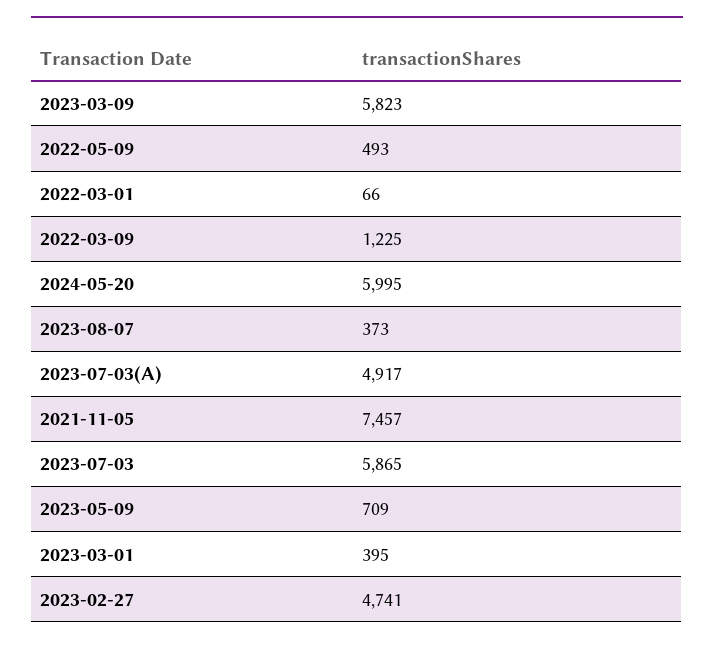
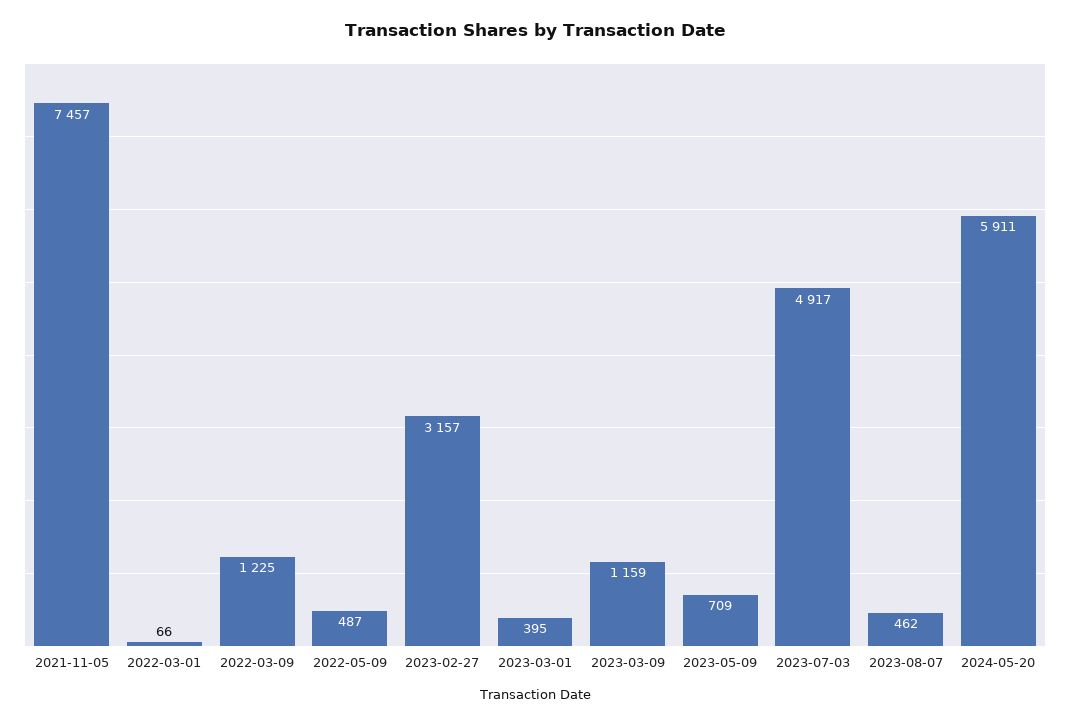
2023-03-09: 5823 -> 1159
2022-05-09: 493 -> 487
2024-05-20: 5995 -> 5911
2023-08-07: 373 -> 462
2023-07-03(A): 4917 -> none
2023-07-03: 5865 -> 4917
2023-02-27: 4741 -> 3157

